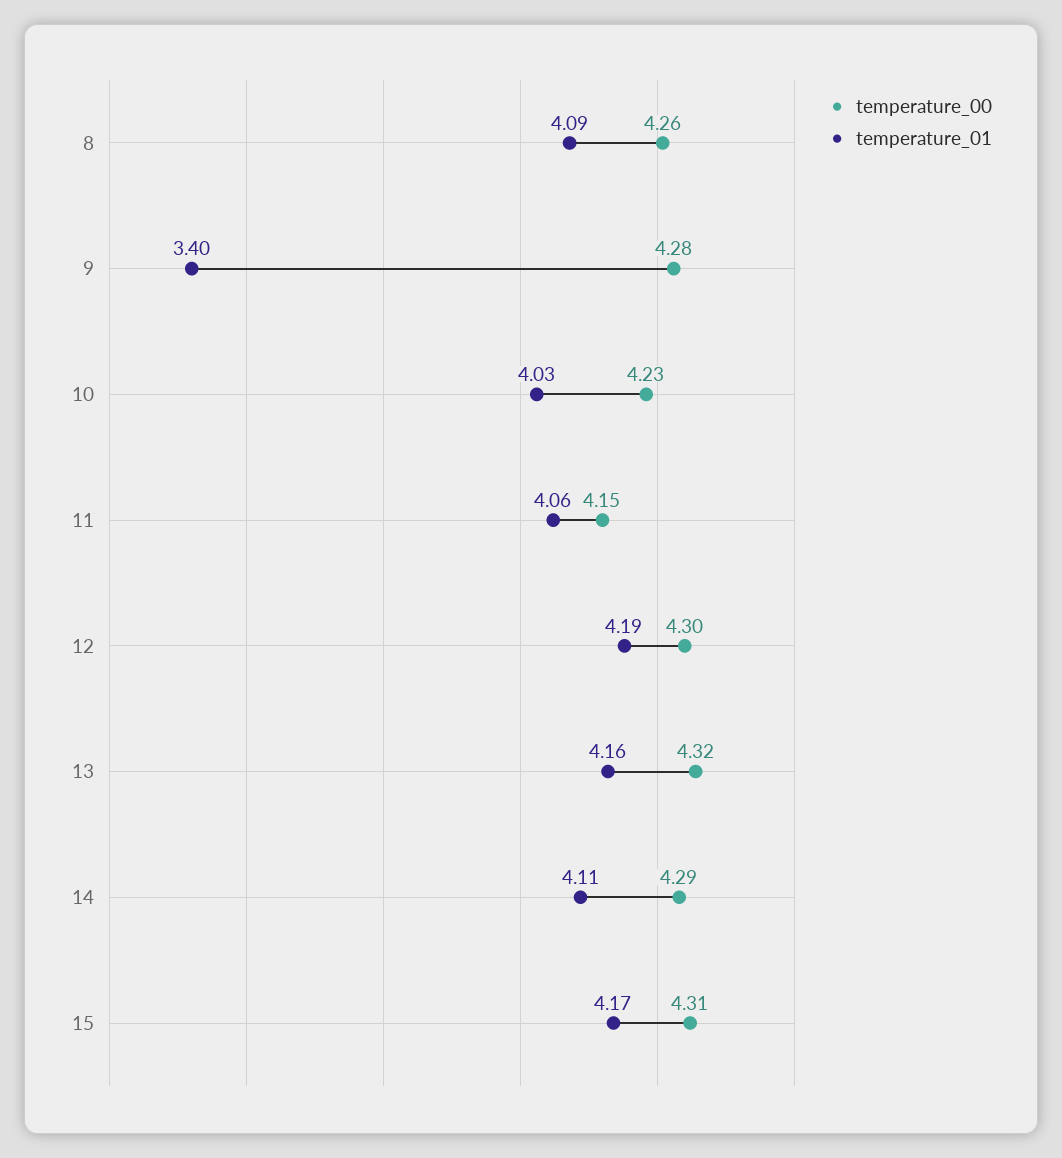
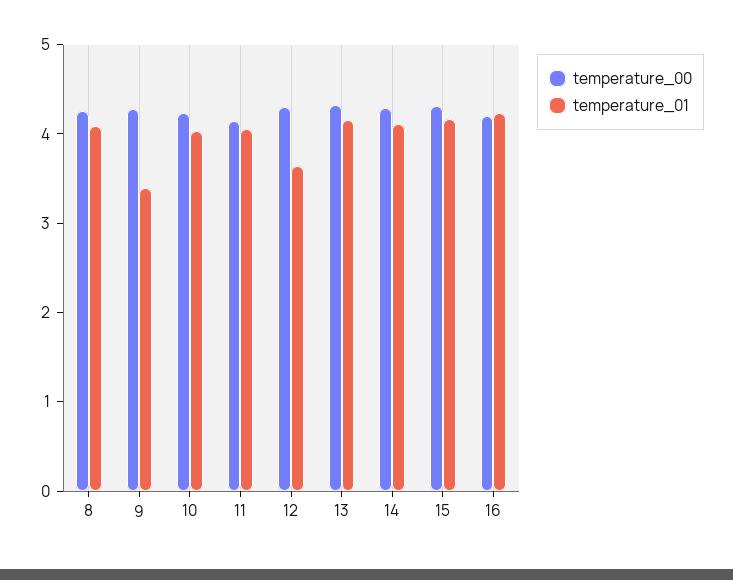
temperature_01, 12: 4.19 -> 3.6
temperature_00, 16: none -> 4.2
temperature_01, 16: none -> 4.2

